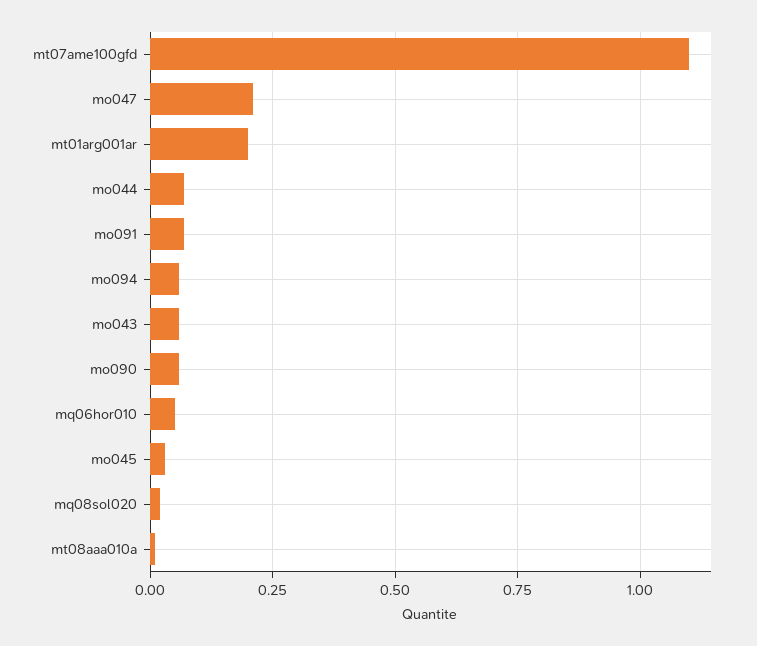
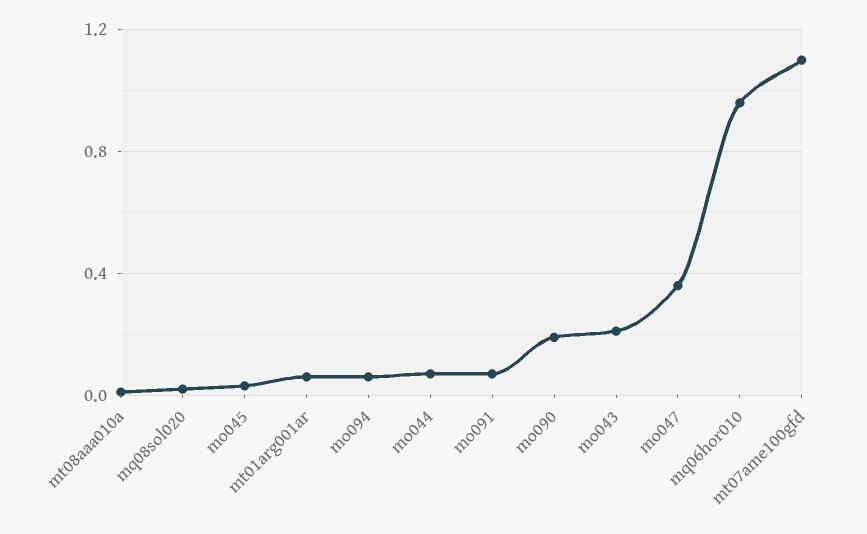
mo047: 0.2 -> 0.35
mt01arg001ar: 0.2 -> 0.05
mo043: 0.05 -> 0.2
mo090: 0.05 -> 0.2
mq06hor010: 0.05 -> 0.95

